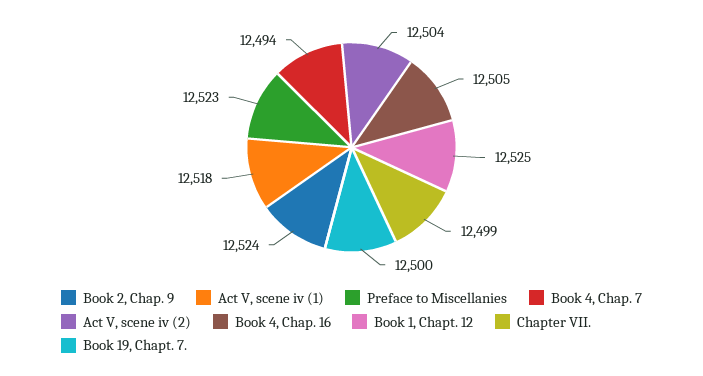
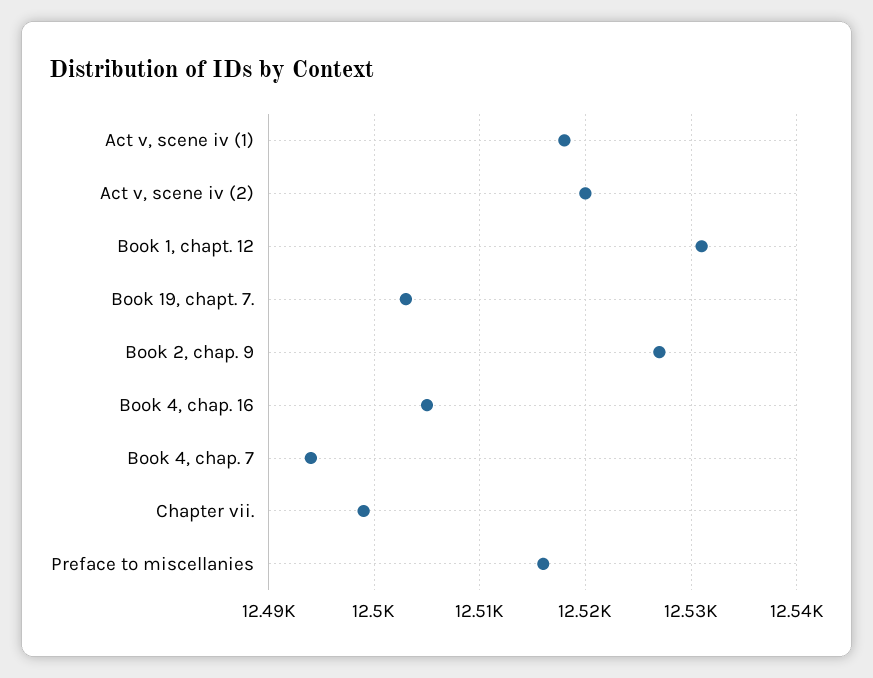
Book 2, Chap. 9: 12524 -> 12527
Preface to Miscellanies: 12523 -> 12516
Act V, scene iv (2): 12504 -> 12520
Book 1, Chapt. 12: 12525 -> 12531
Book 19, Chapt. 7.: 12500 -> 12503

